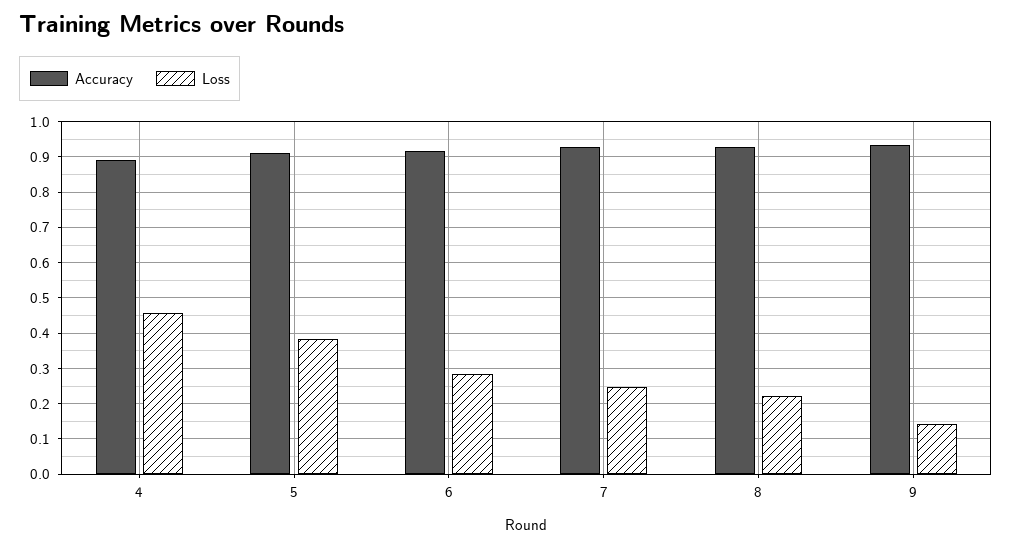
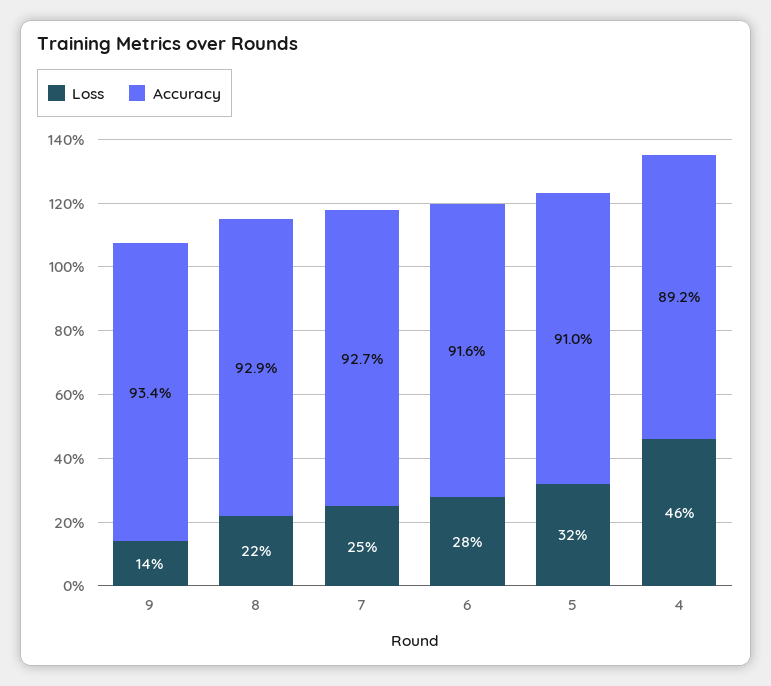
Loss, 5: 0.38 -> 0.32

